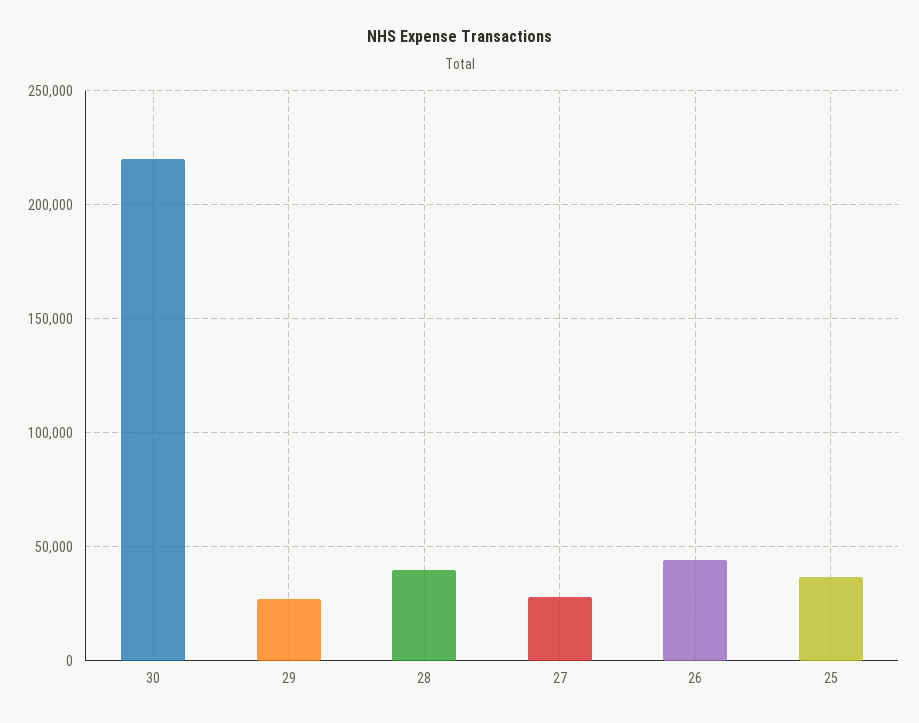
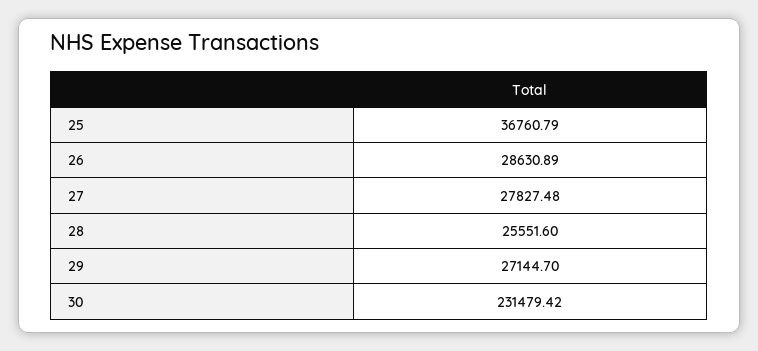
30: 220000 -> 231479.42
28: 40000 -> 25551.6
26: 45000 -> 28630.89

